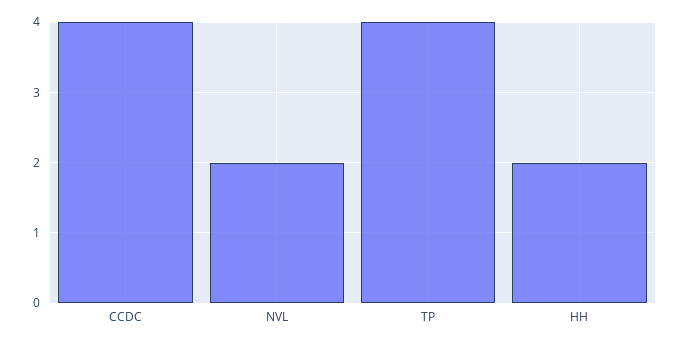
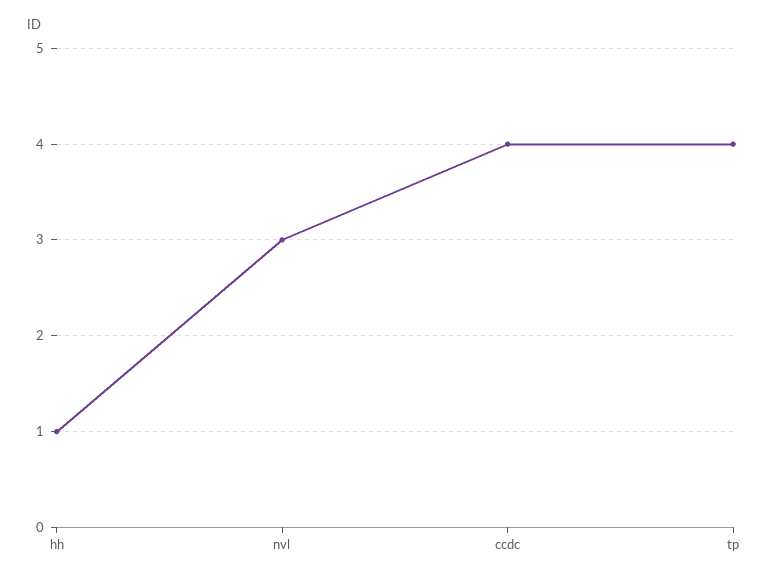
NVL: 2 -> 3
HH: 2 -> 1

